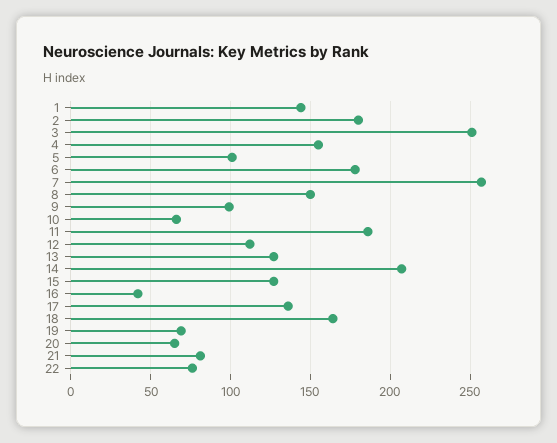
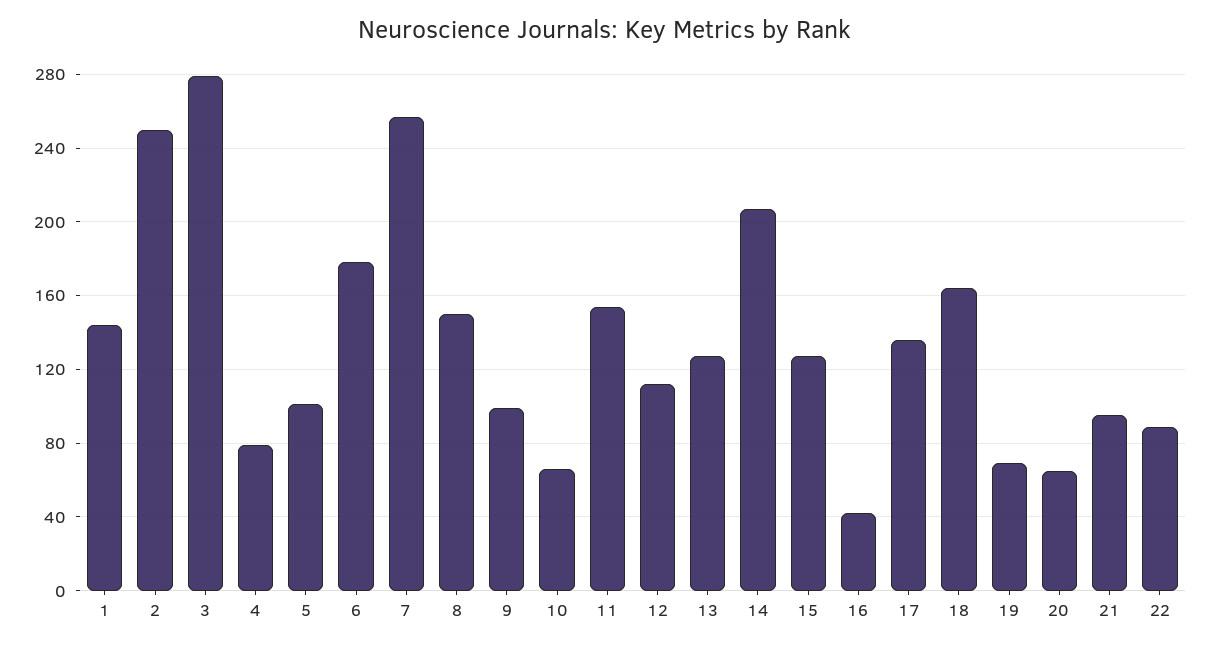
2: 180 -> 250
3: 250 -> 280
4: 155 -> 80
11: 185 -> 155
21: 80 -> 95
22: 75 -> 90

